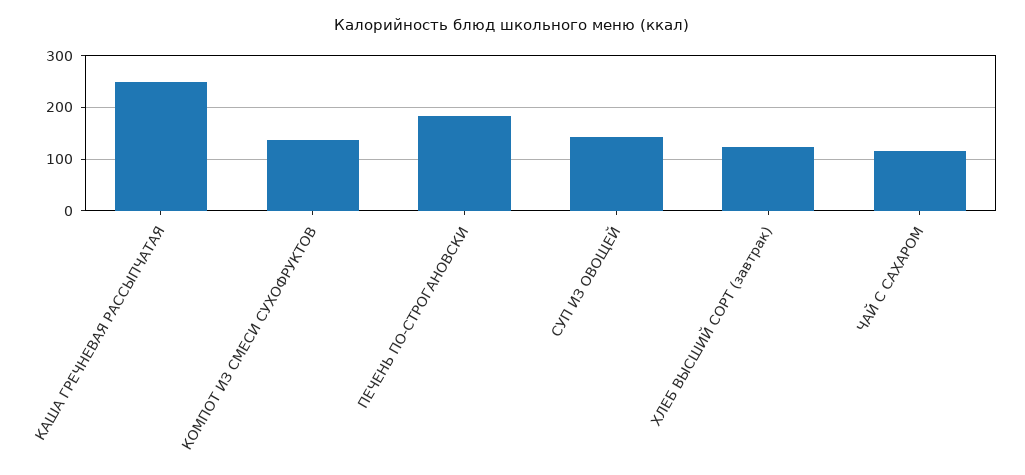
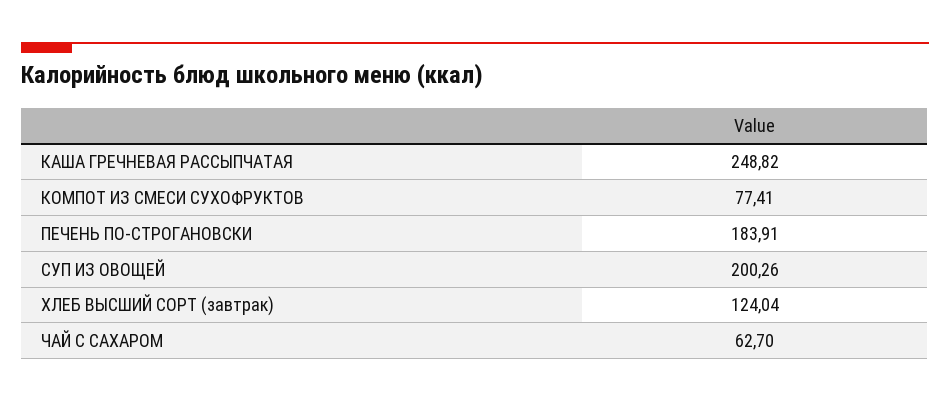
КОМПОТ ИЗ СМЕСИ СУХОФРУКТОВ: 140 -> 77.41
СУП ИЗ ОВОЩЕЙ: 140 -> 200.26
ЧАЙ С САХАРОМ: 120 -> 62.7

